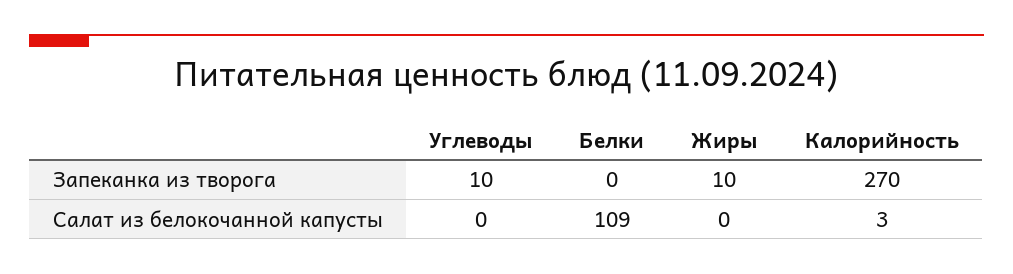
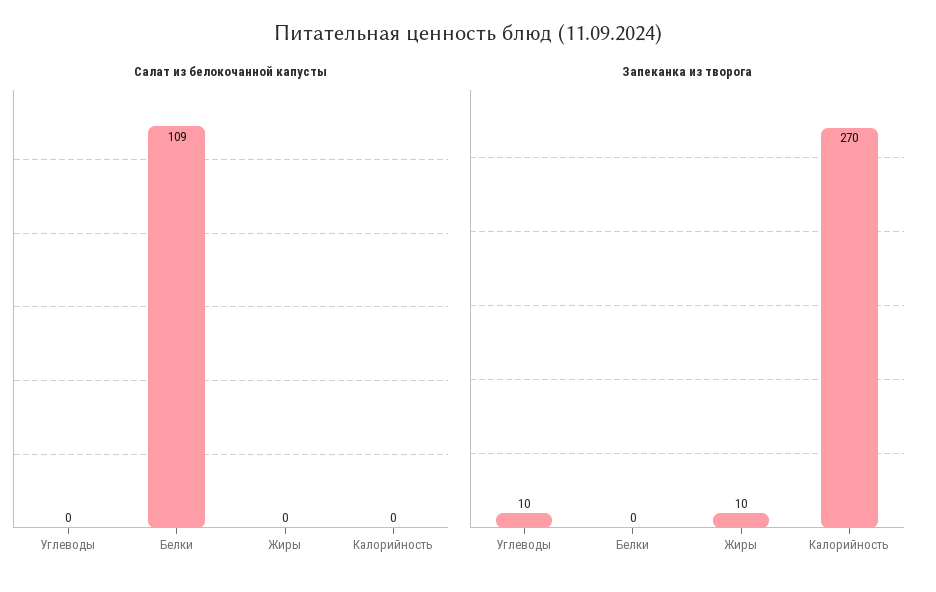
Салат из белокочанной капусты, Калорийность: 3 -> 0

